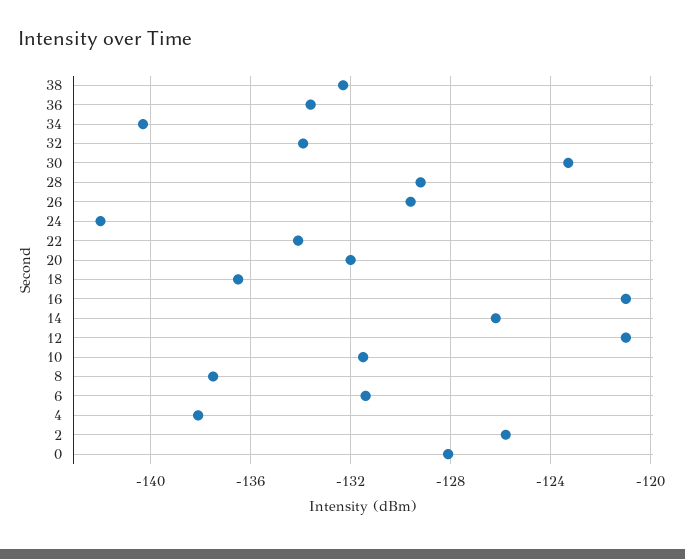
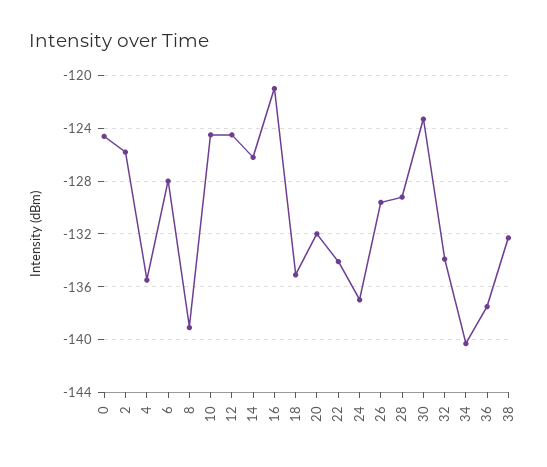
36: -133.5 -> -137.5
24: -142 -> -137
18: -136.5 -> -135
12: -121 -> -124.5
10: -131.5 -> -124.5
8: -137.5 -> -139
6: -131.5 -> -128
4: -138 -> -135.5
0: -128 -> -124.5

